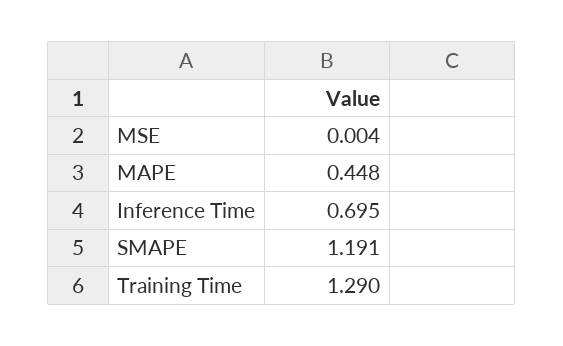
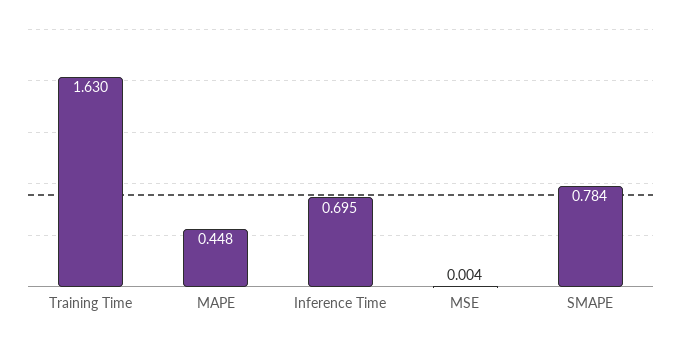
SMAPE: 1.191 -> 0.784
Training Time: 1.29 -> 1.63

